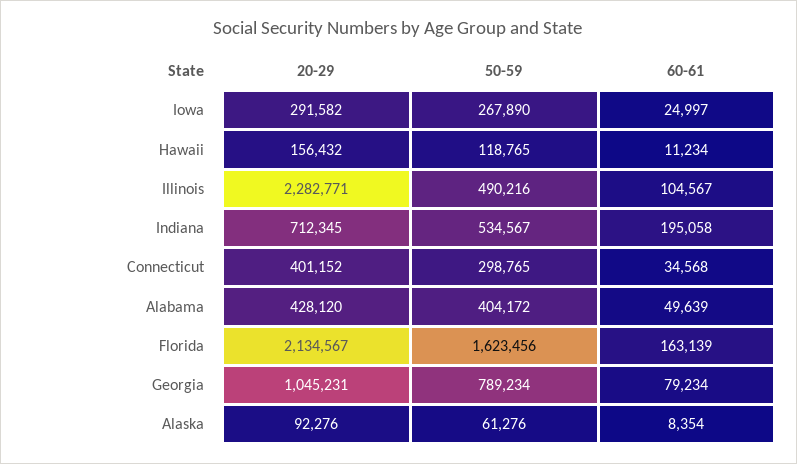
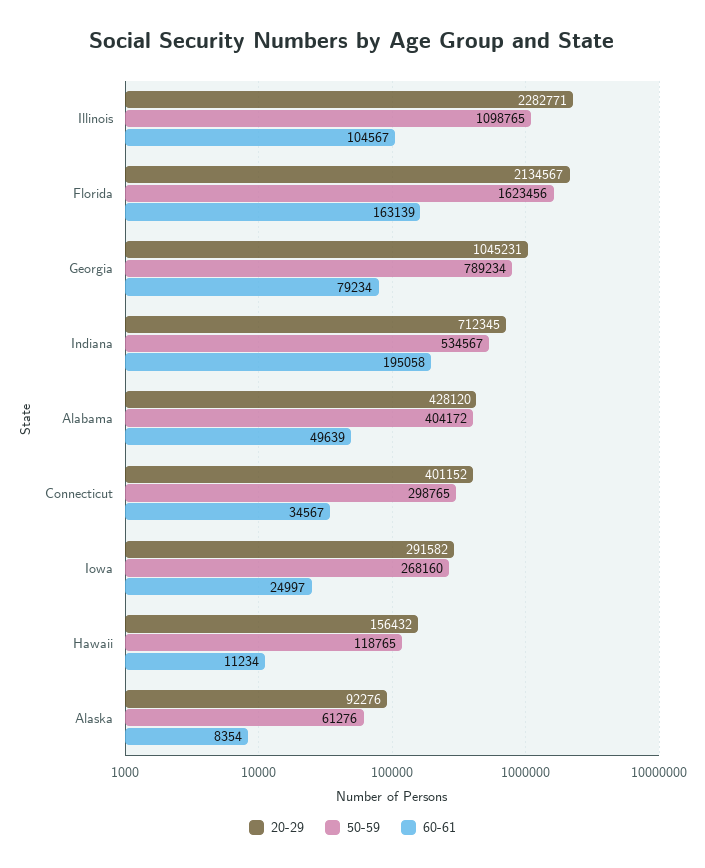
50-59, Iowa: 267890 -> 268160
50-59, Illinois: 490216 -> 1098765
60-61, Connecticut: 34568 -> 34567

